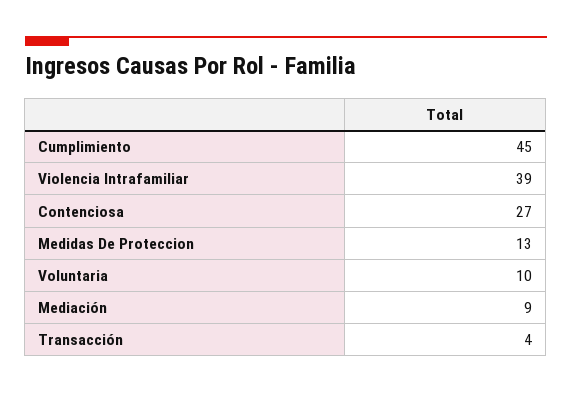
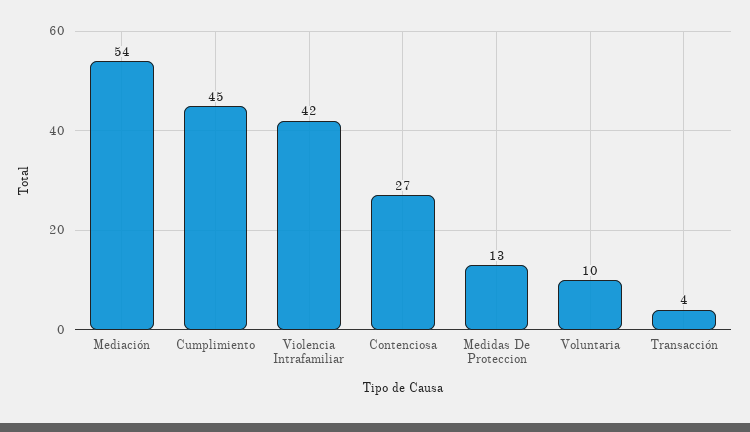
Violencia Intrafamiliar: 39 -> 42
Mediación: 9 -> 54

